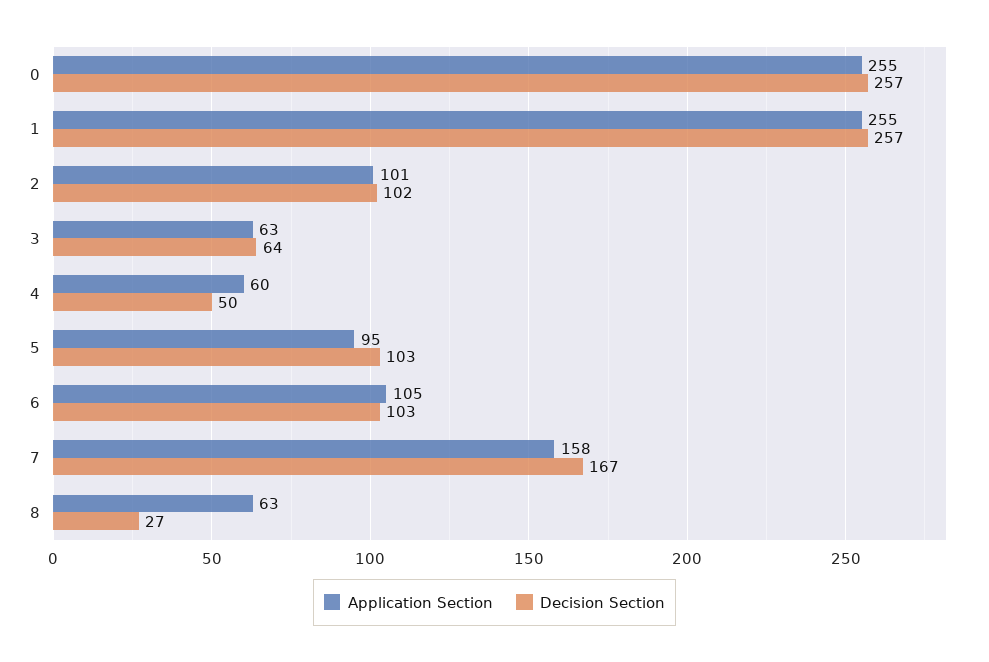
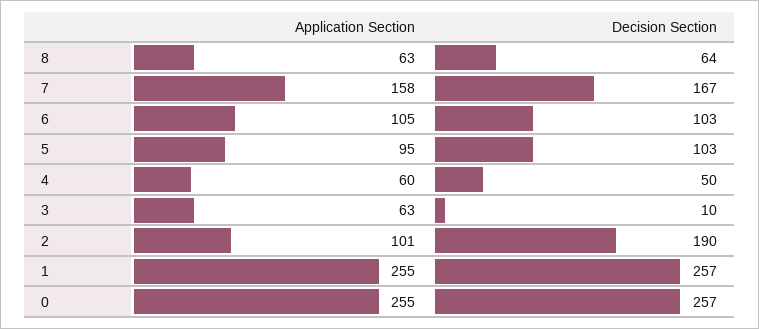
Decision Section, 2: 102 -> 190
Decision Section, 3: 64 -> 10
Decision Section, 8: 27 -> 64

